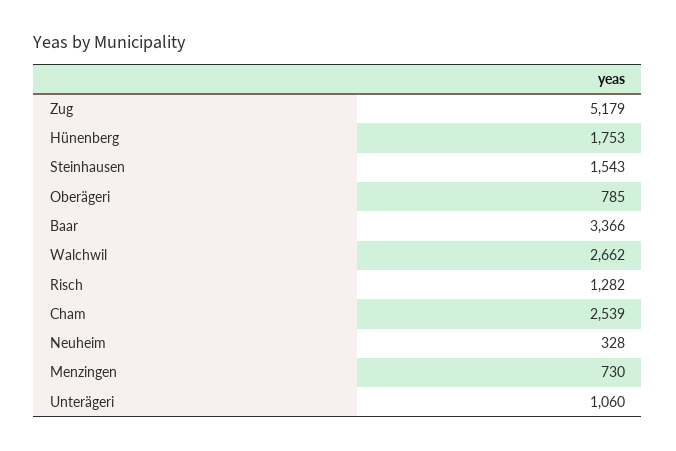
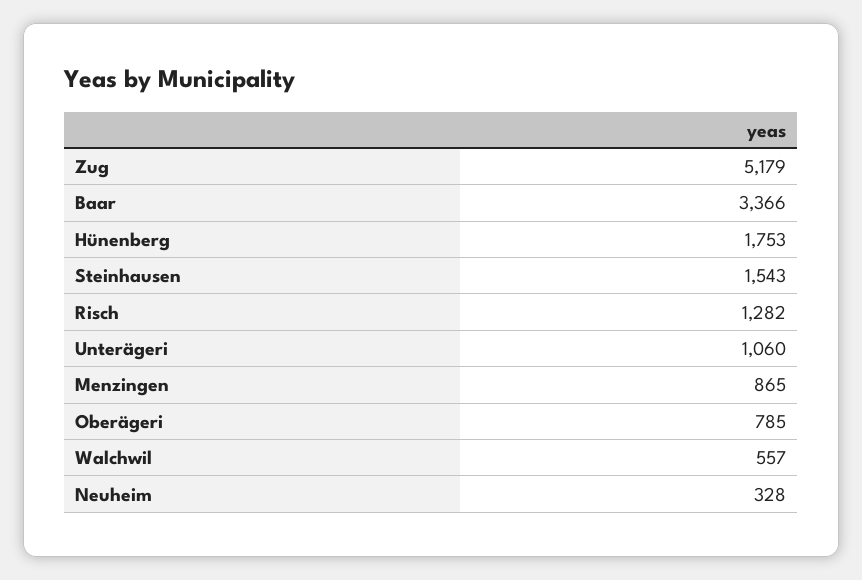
Walchwil: 2662 -> 557
Cham: 2539 -> none
Menzingen: 730 -> 865

